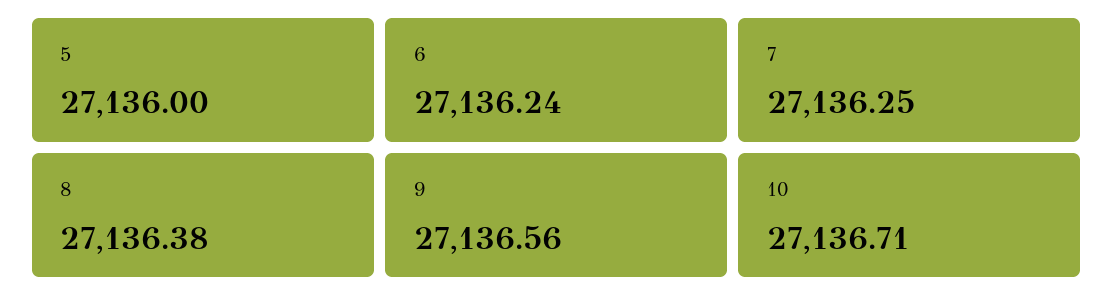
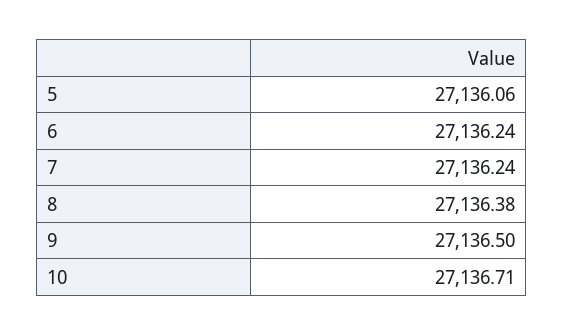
5: 27136 -> 27136.06
7: 27136.25 -> 27136.24
9: 27136.56 -> 27136.5

